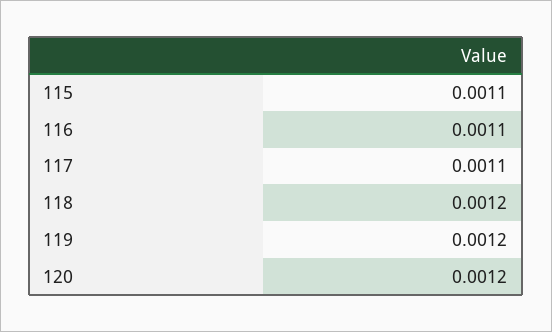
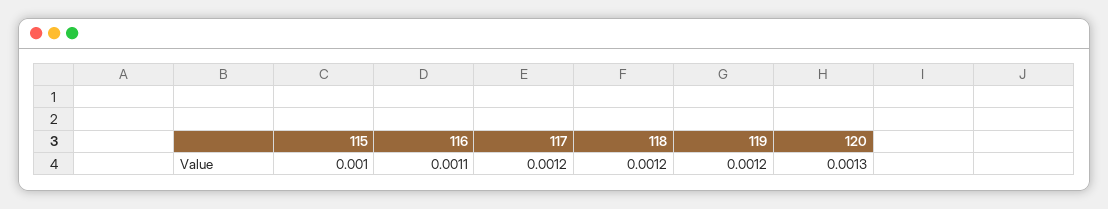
115: 0.0011 -> 0.001
117: 0.0011 -> 0.0012
120: 0.0012 -> 0.0013

